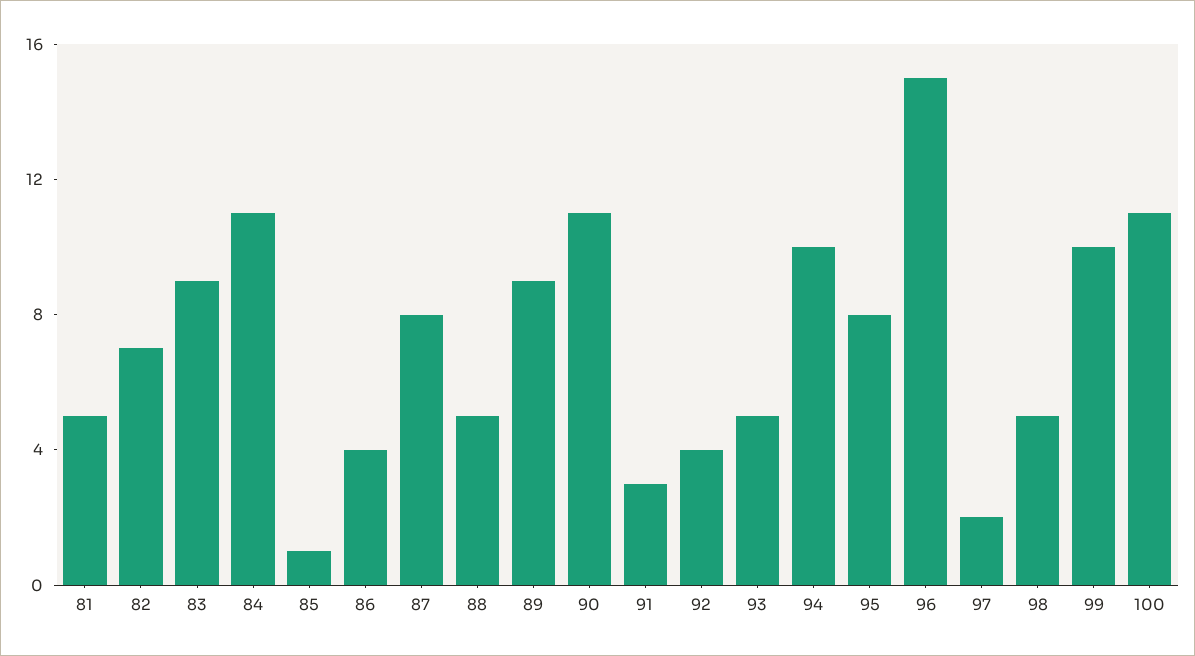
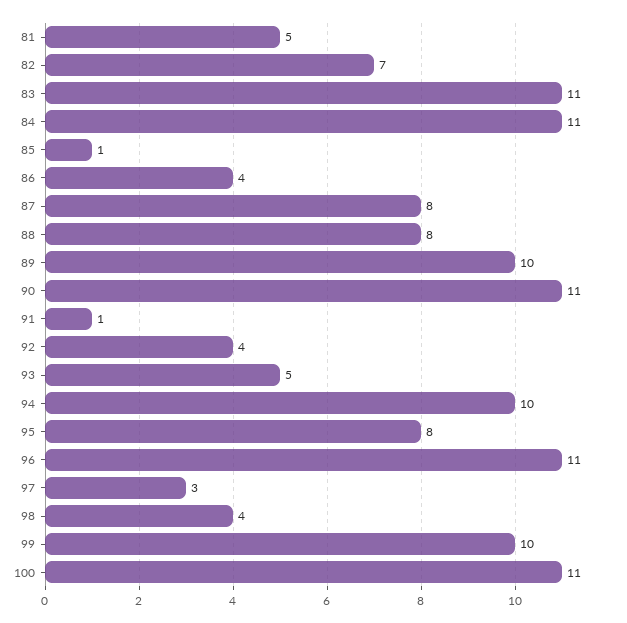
83: 9 -> 11
88: 5 -> 8
89: 9 -> 10
91: 3 -> 1
96: 15 -> 11
97: 2 -> 3
98: 5 -> 4

